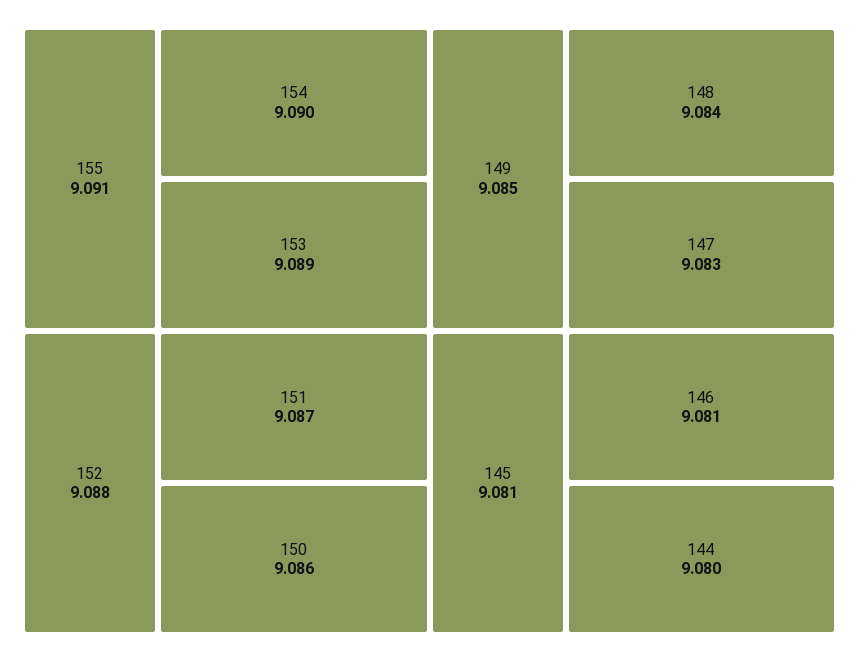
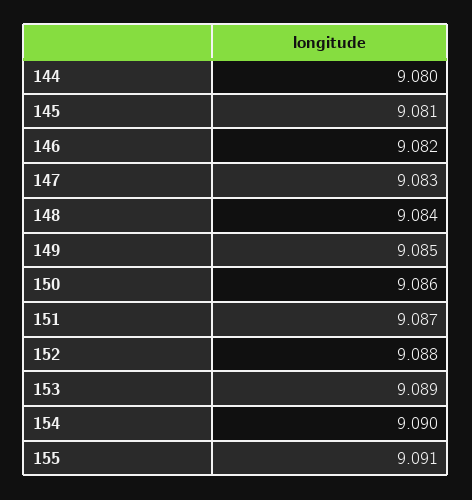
146: 9.081 -> 9.082

